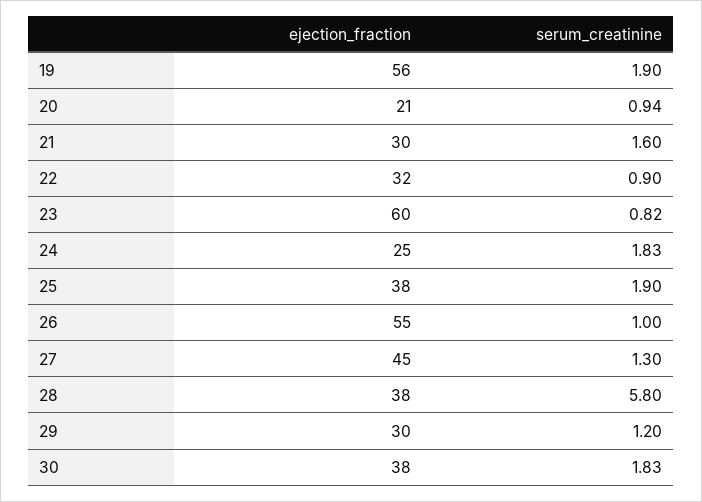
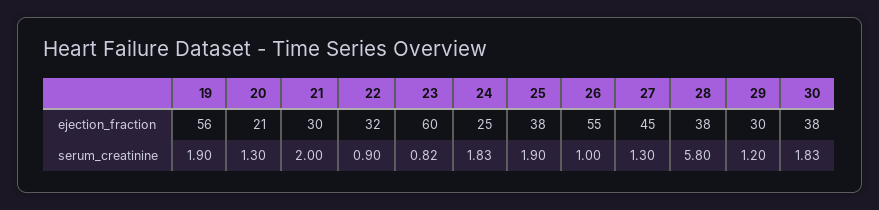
serum_creatinine, 20: 0.94 -> 1.3
serum_creatinine, 21: 1.6 -> 2

